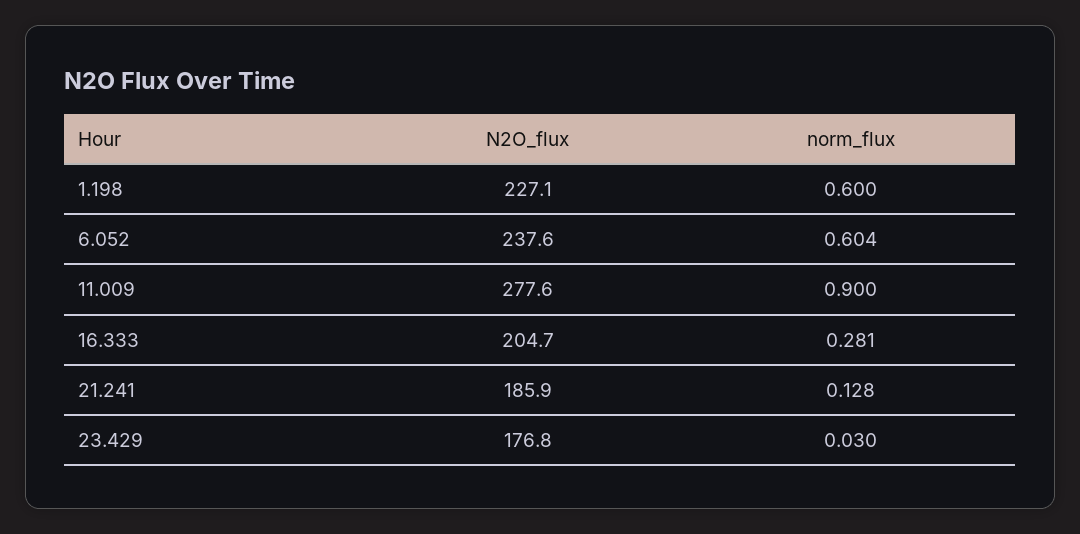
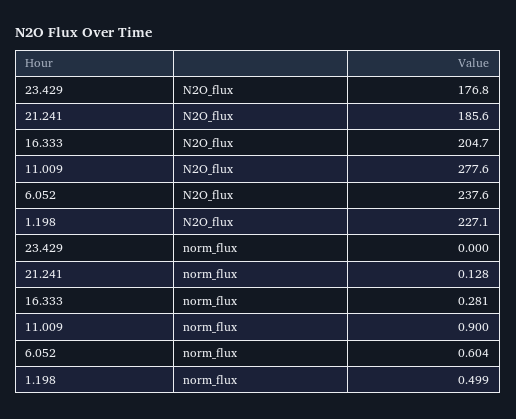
norm_flux, 1.198: 0.6 -> 0.499
N2O_flux, 21.241: 185.9 -> 185.6
norm_flux, 23.429: 0.03 -> 0

